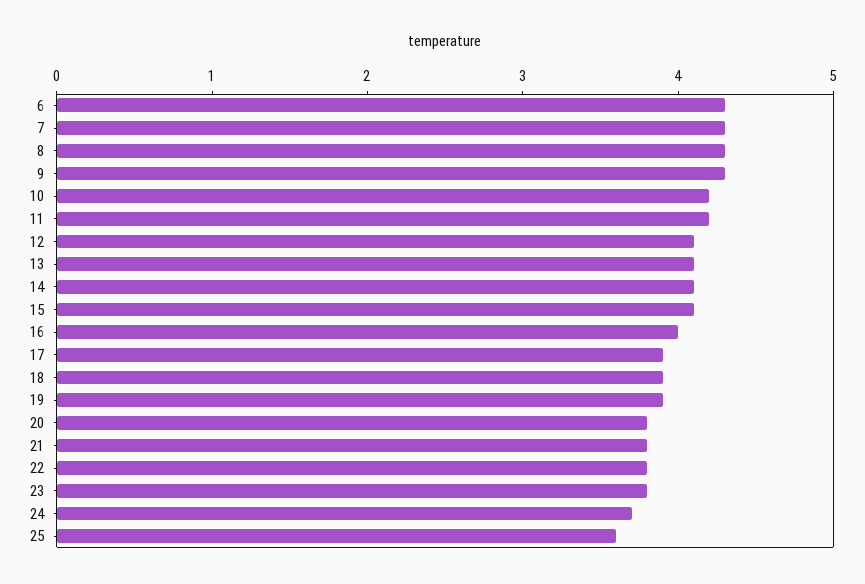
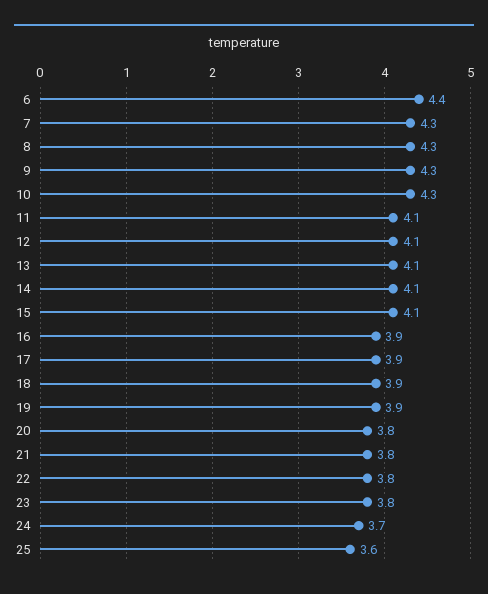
6: 4.3 -> 4.4
10: 4.2 -> 4.3
11: 4.2 -> 4.1
16: 4 -> 3.9

